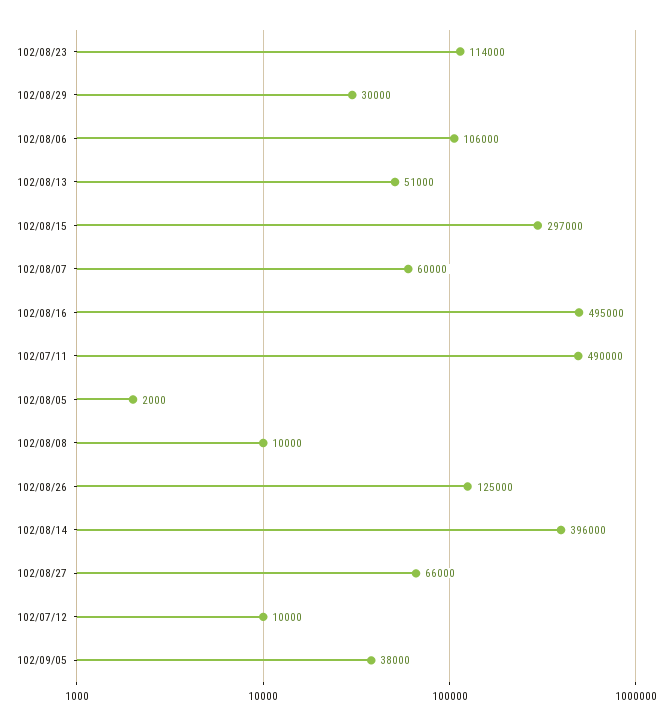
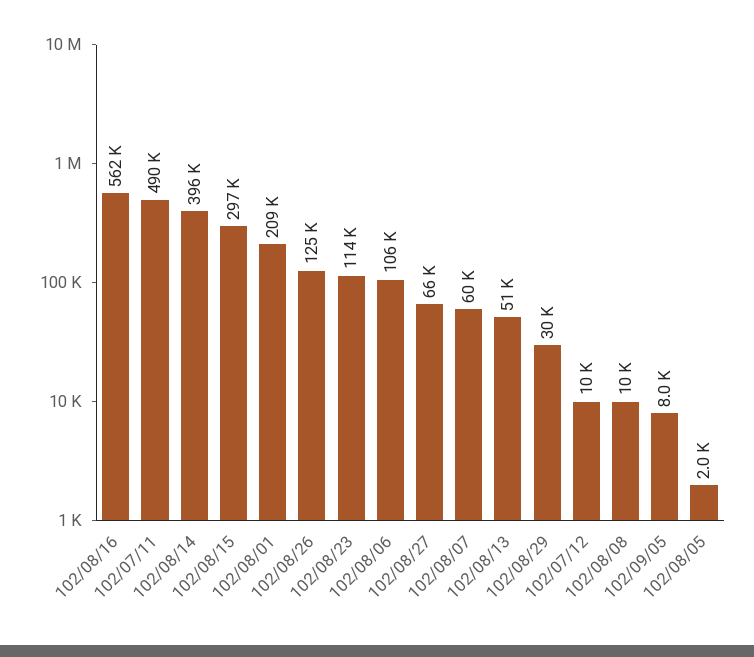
102/08/16: 495000 -> 562000
102/09/05: 38000 -> 8000
102/08/01: none -> 209000

